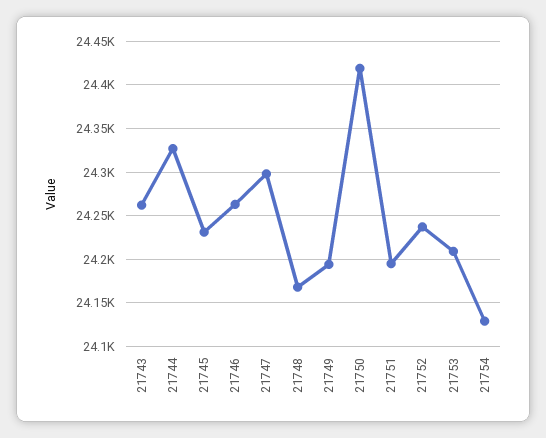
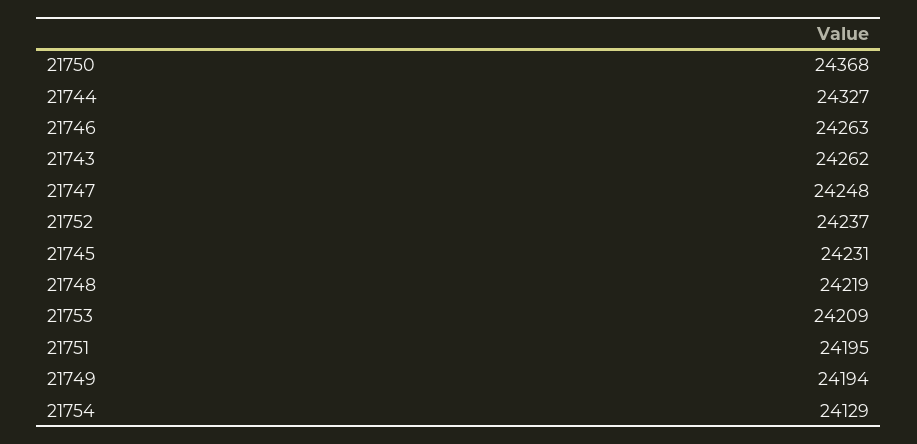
21747: 24300 -> 24248
21748: 24170 -> 24219
21750: 24420 -> 24368

